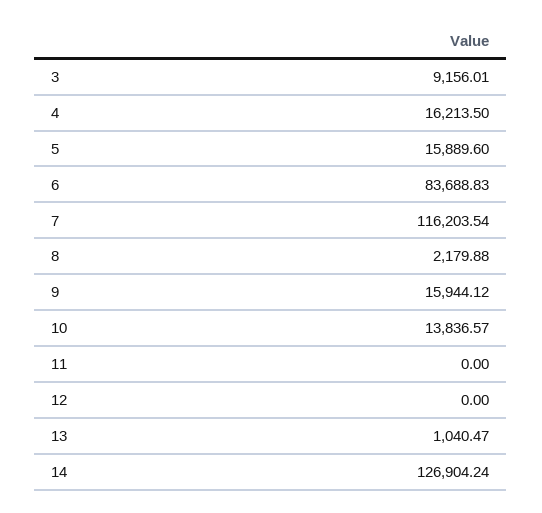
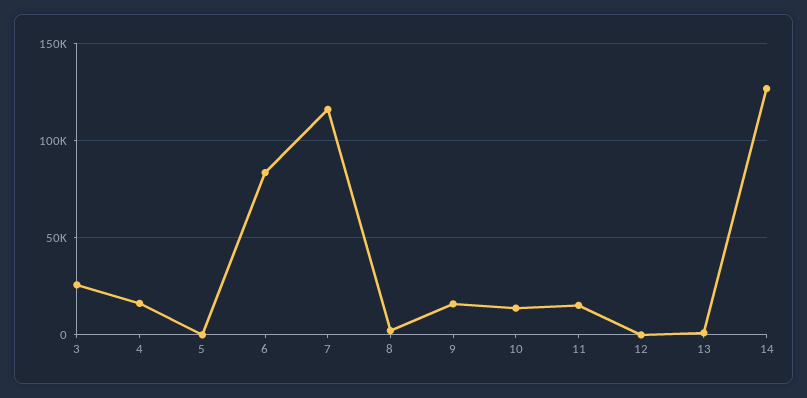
3: 9156.01 -> 25000
5: 15889.6 -> 0
11: 0 -> 15000

